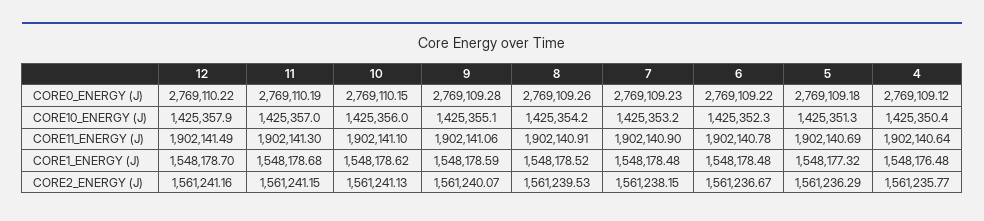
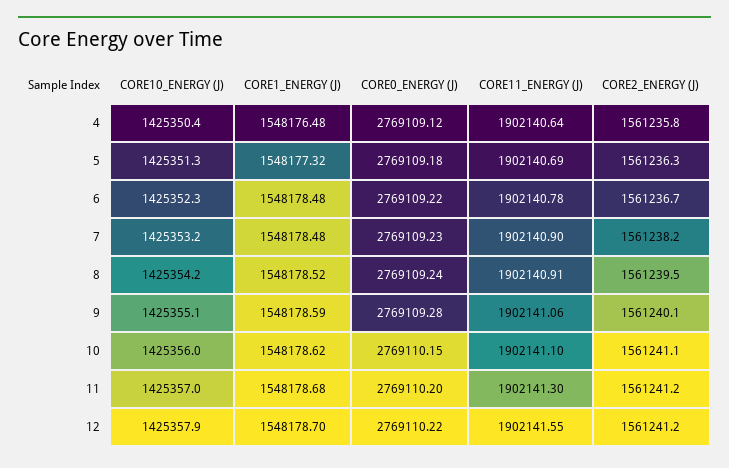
11, CORE0_ENERGY (J): 2769110.19 -> 2769110.2
8, CORE0_ENERGY (J): 2769109.26 -> 2769109.24
12, CORE11_ENERGY (J): 1902141.49 -> 1902141.55

